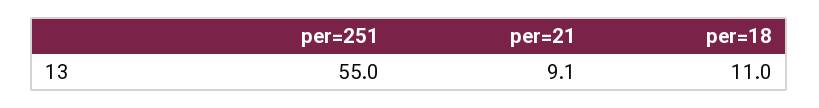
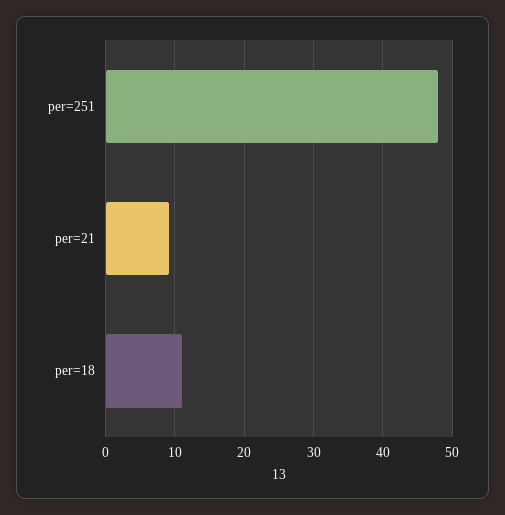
per=251: 55 -> 48

